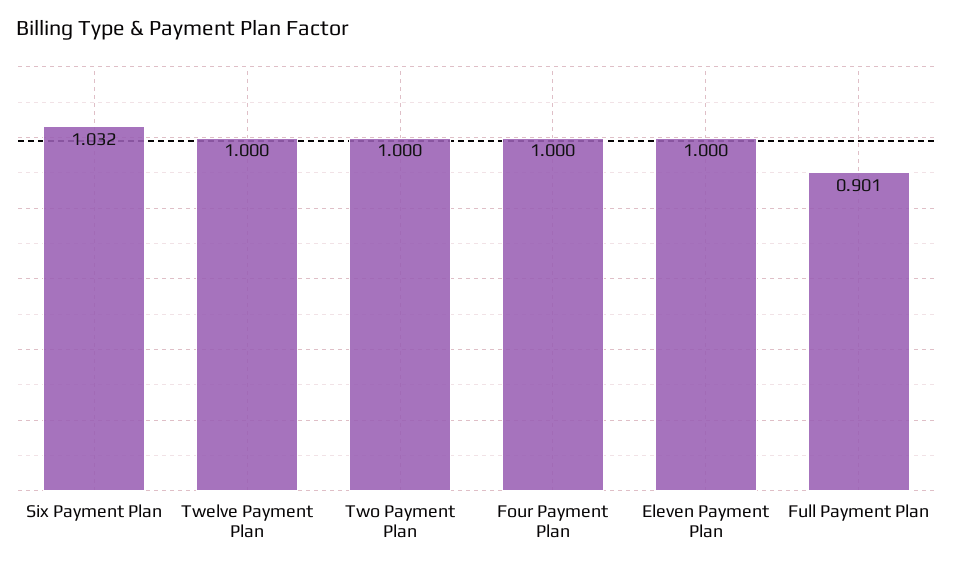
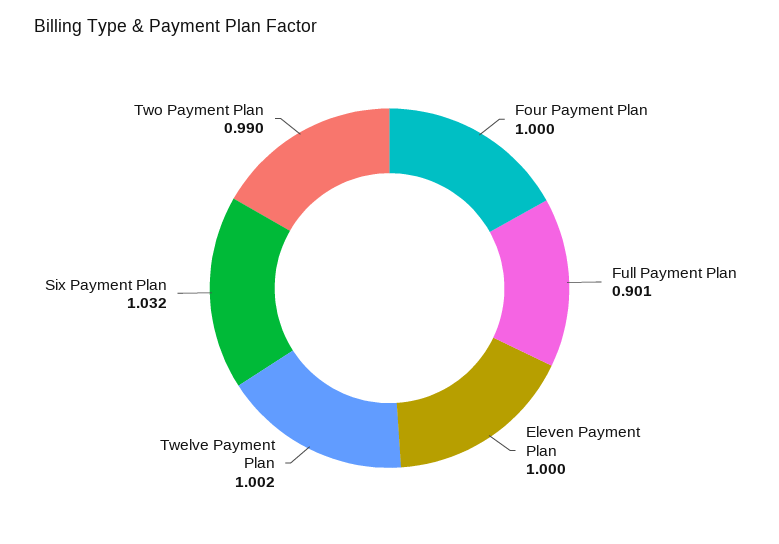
Twelve Payment Plan: 1 -> 1.002
Two Payment Plan: 1 -> 0.99

